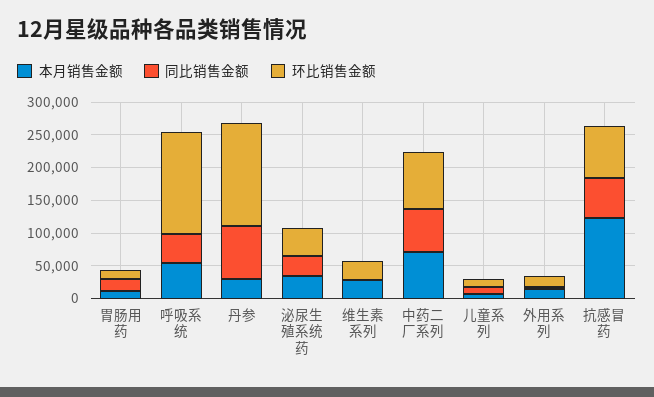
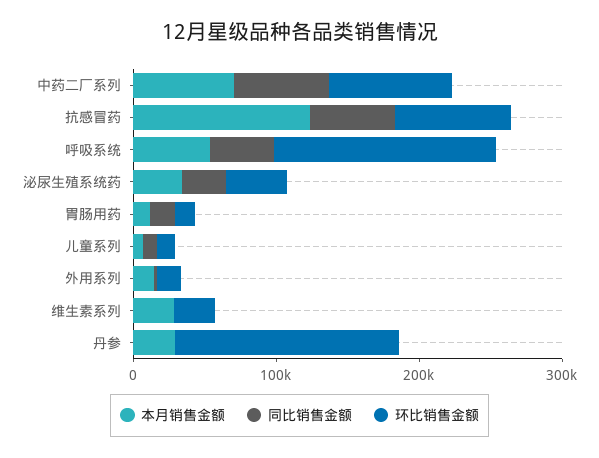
同比销售金额, 丹参: 75000 -> 0

